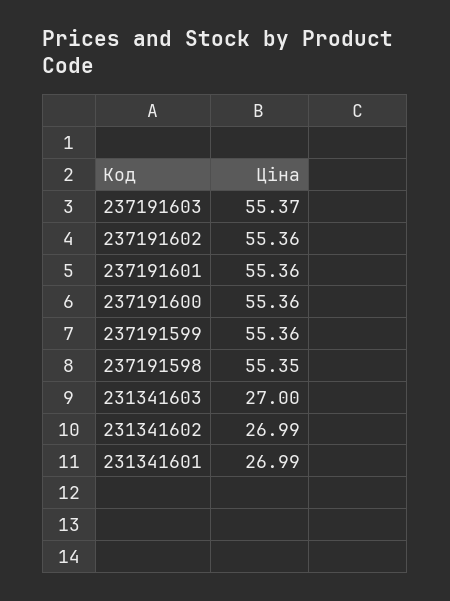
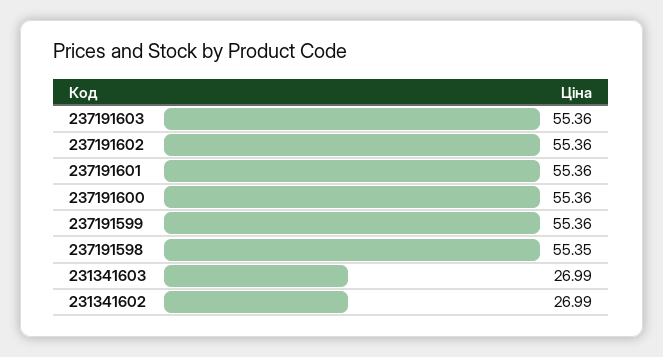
237191603: 55.37 -> 55.36
231341603: 27 -> 26.99
231341601: 26.99 -> none

